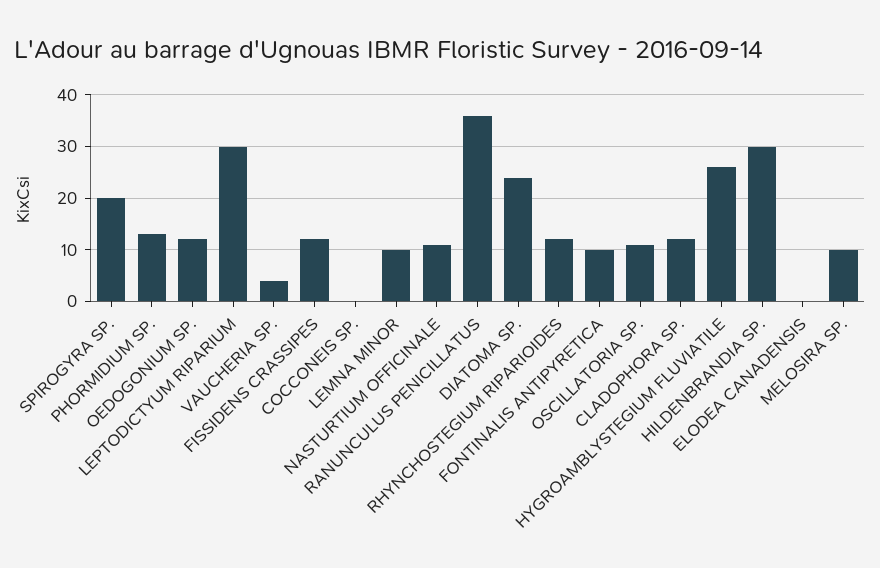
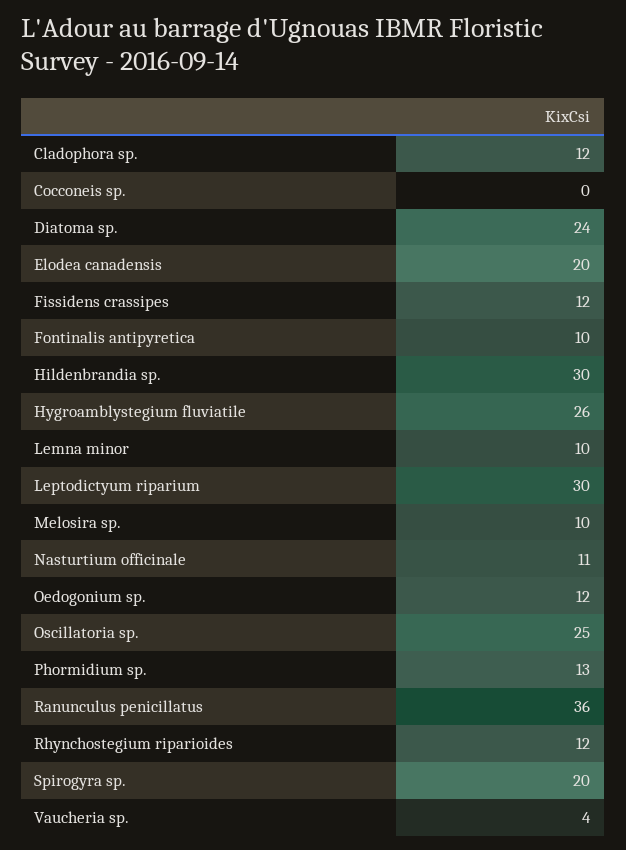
OSCILLATORIA SP.: 10 -> 25
ELODEA CANADENSIS: 0 -> 20

